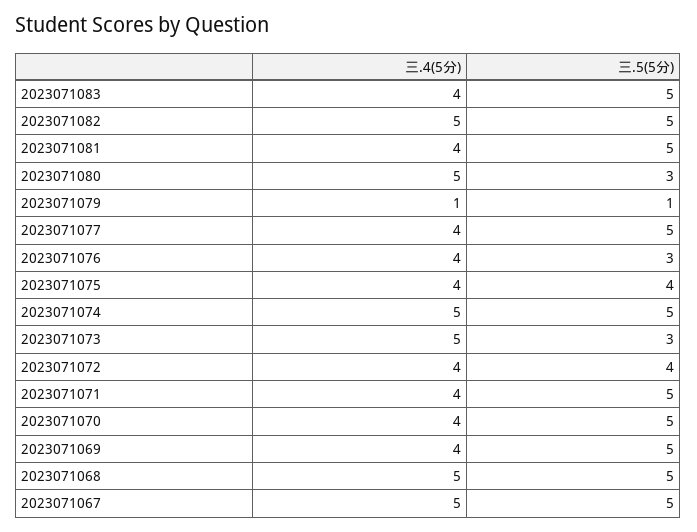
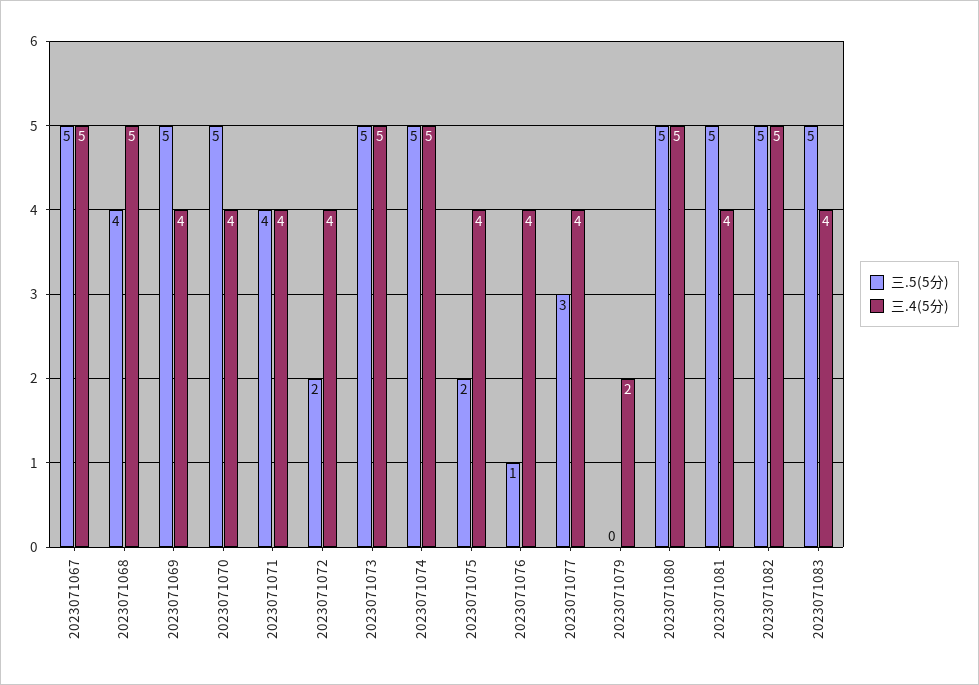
三.5(5分), 2023071080: 3 -> 5
三.4(5分), 2023071079: 1 -> 2
三.5(5分), 2023071079: 1 -> 0
三.5(5分), 2023071077: 5 -> 3
三.5(5分), 2023071076: 3 -> 1
三.5(5分), 2023071075: 4 -> 2
三.5(5分), 2023071073: 3 -> 5
三.5(5分), 2023071072: 4 -> 2
三.5(5分), 2023071071: 5 -> 4
三.5(5分), 2023071068: 5 -> 4

